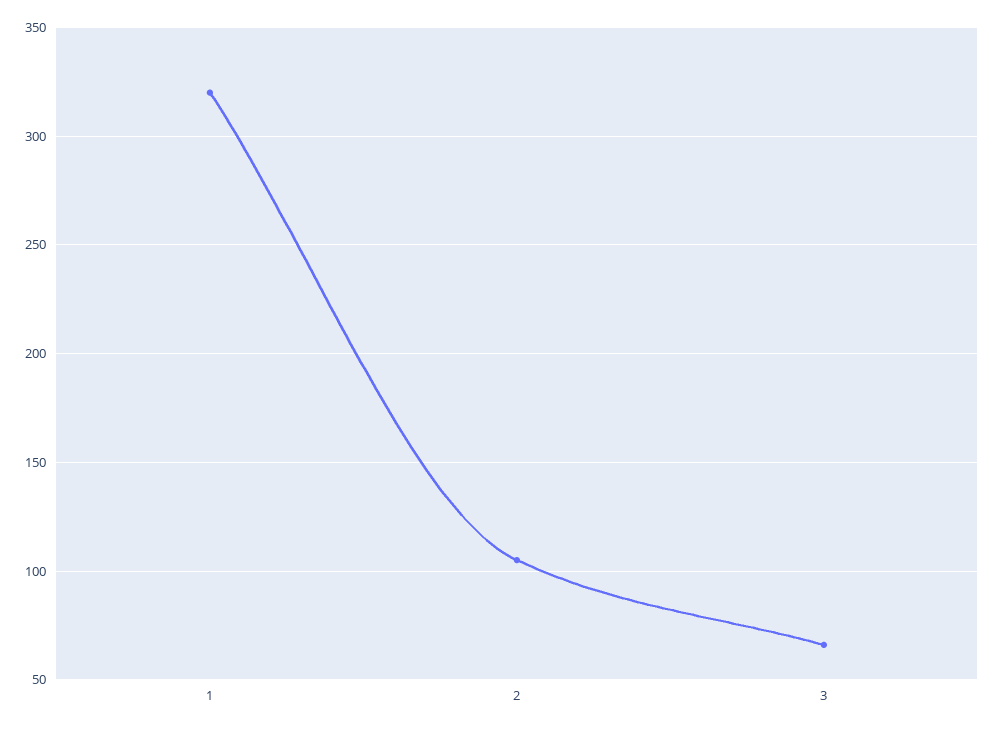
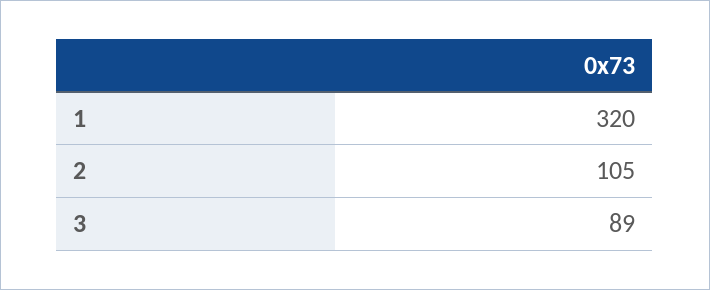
3: 65 -> 89

